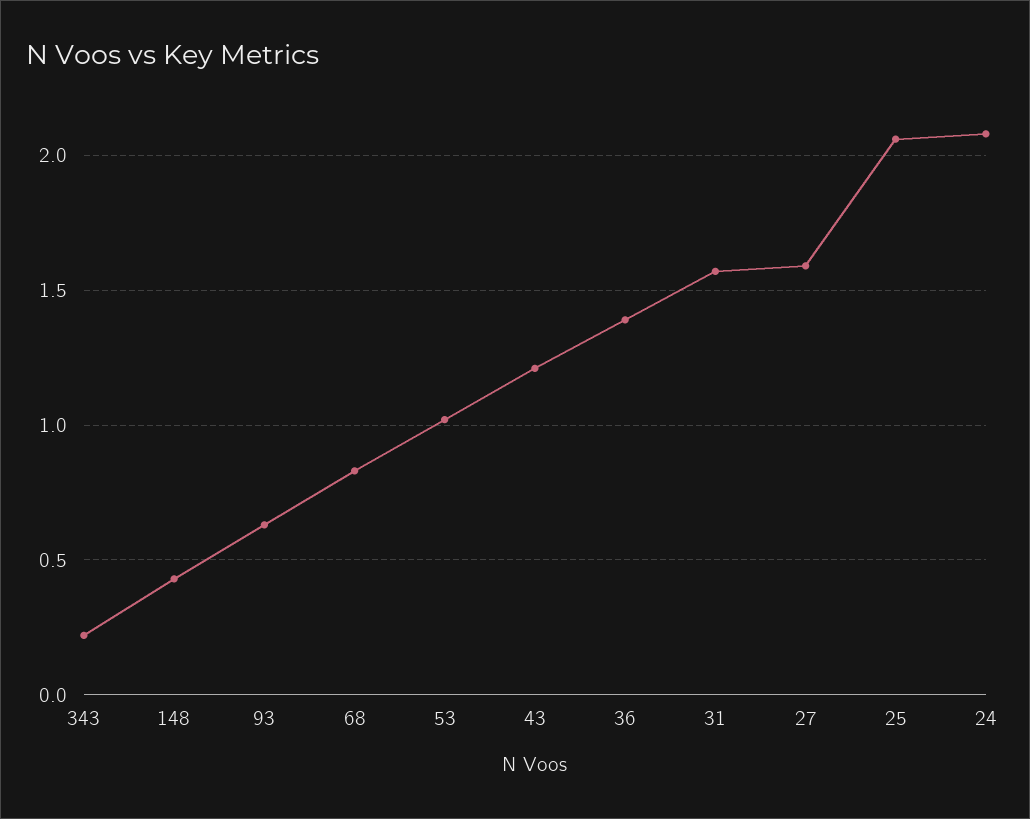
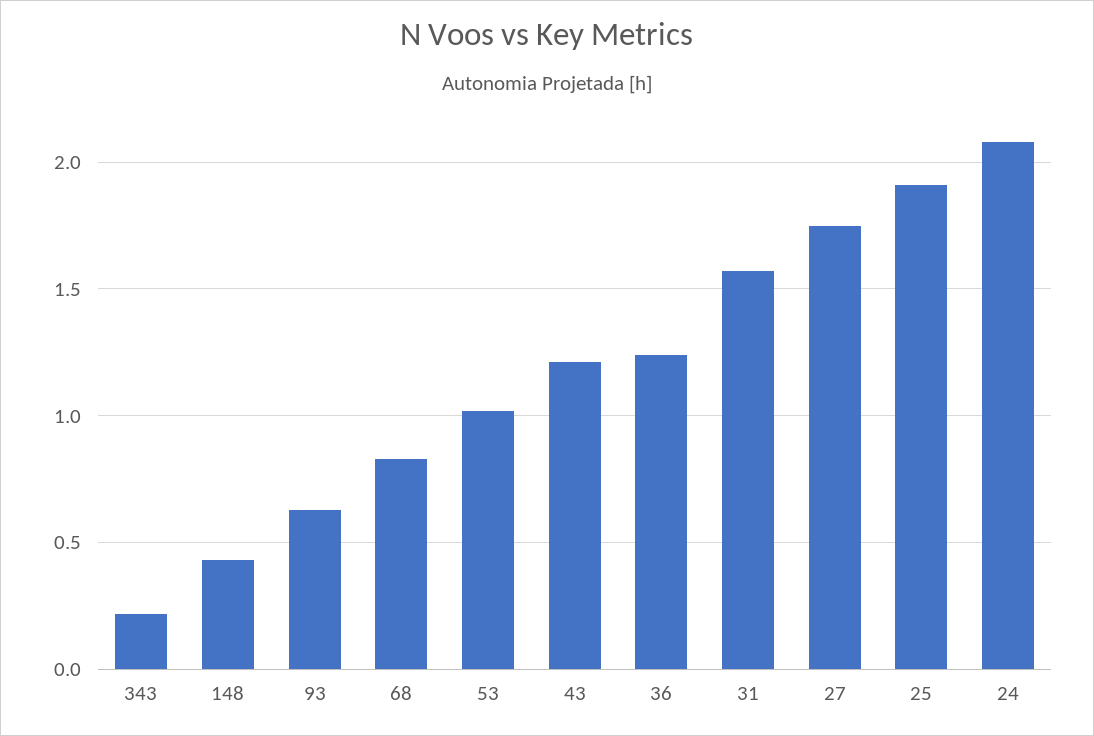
36: 1.4 -> 1.25
27: 1.6 -> 1.75
25: 2.05 -> 1.9

